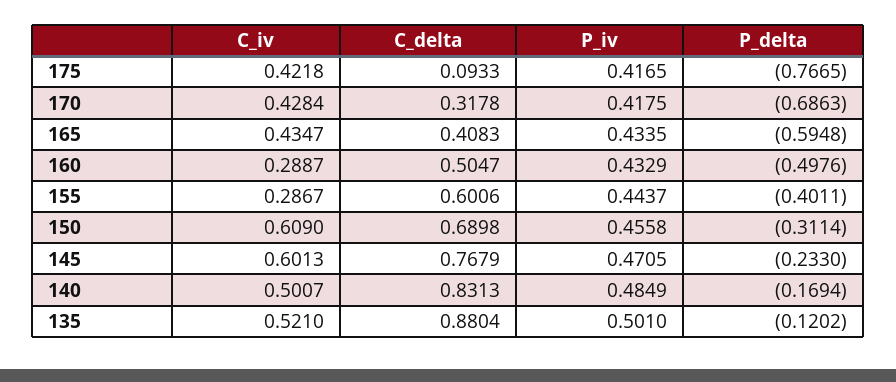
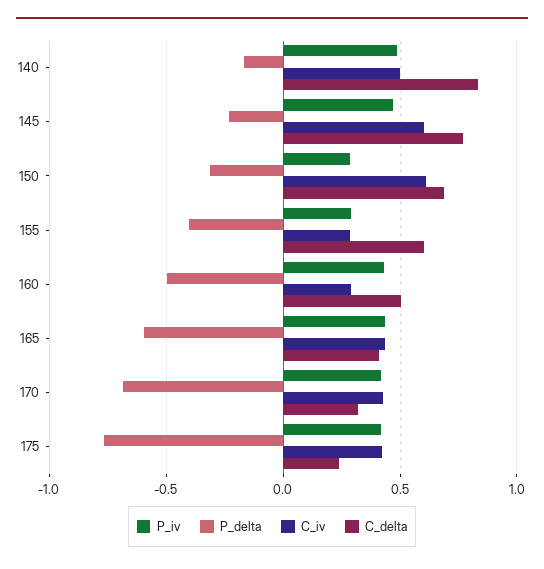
C_delta, 175: 0.0933 -> 0.25
P_iv, 155: 0.4437 -> 0.3
P_iv, 150: 0.4558 -> 0.3
C_iv, 135: 0.521 -> none
C_delta, 135: 0.8804 -> none
P_iv, 135: 0.501 -> none
P_delta, 135: -0.1202 -> none

